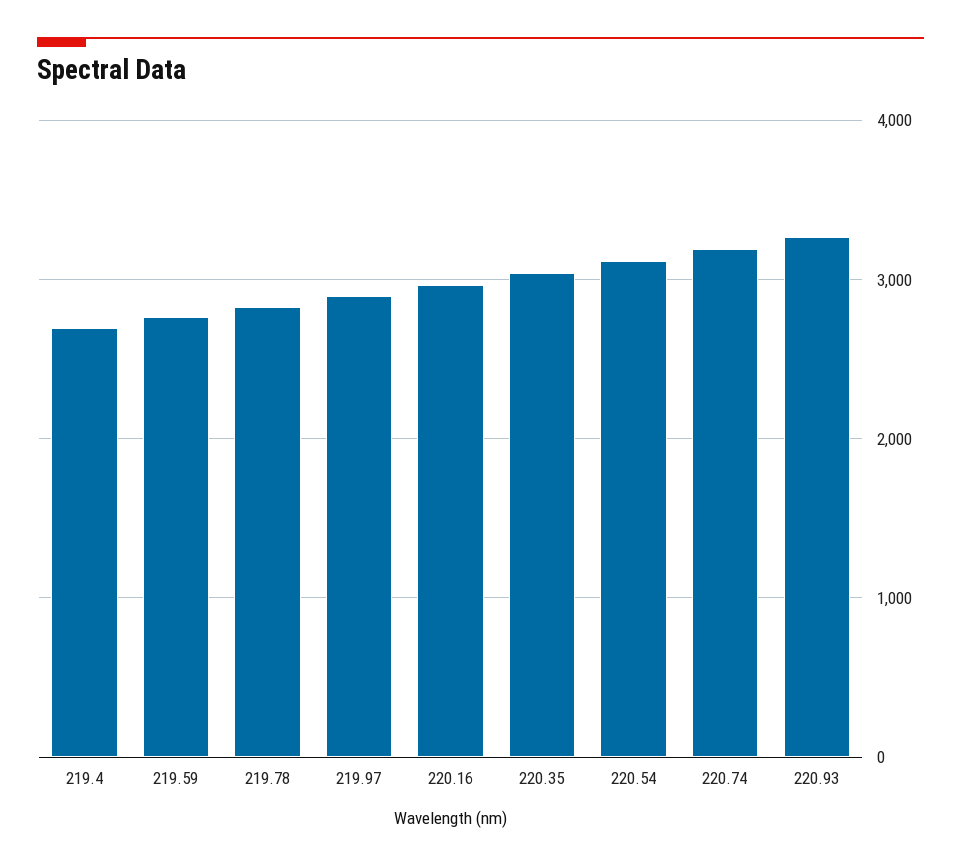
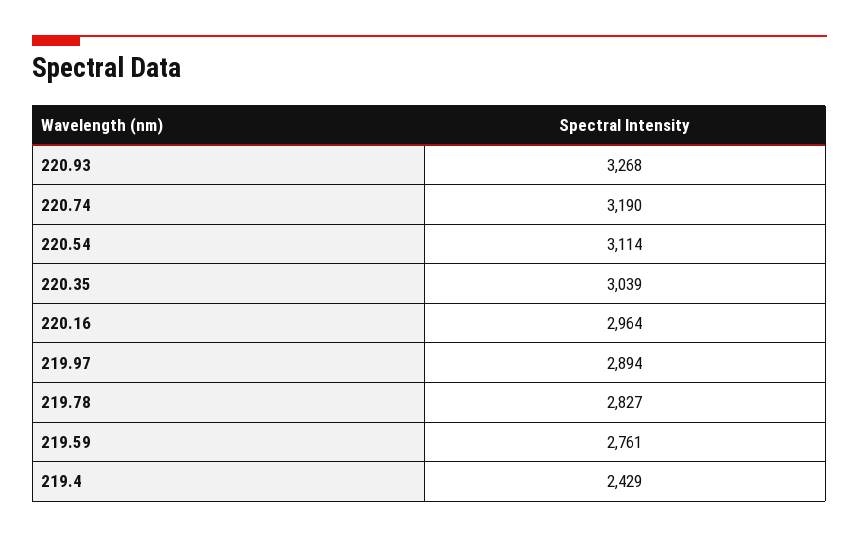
219.4: 2700 -> 2429

